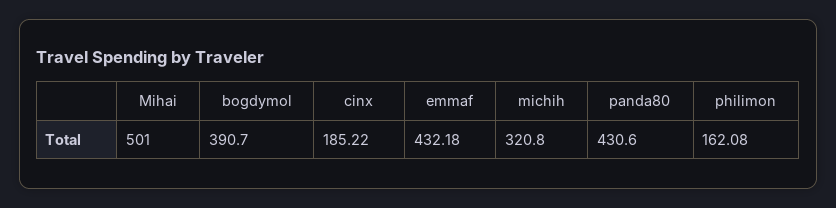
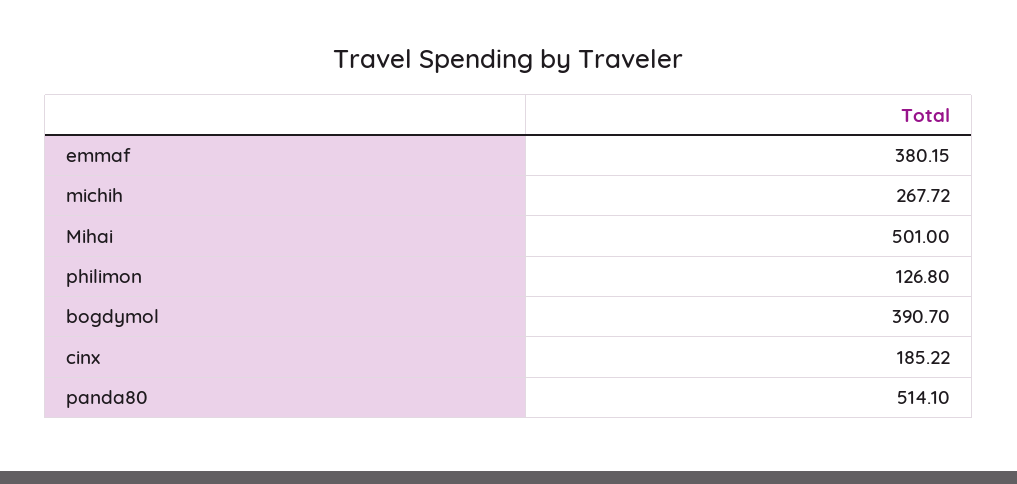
emmaf: 432.18 -> 380.15
michih: 320.8 -> 267.72
panda80: 430.6 -> 514.1
philimon: 162.08 -> 126.8

